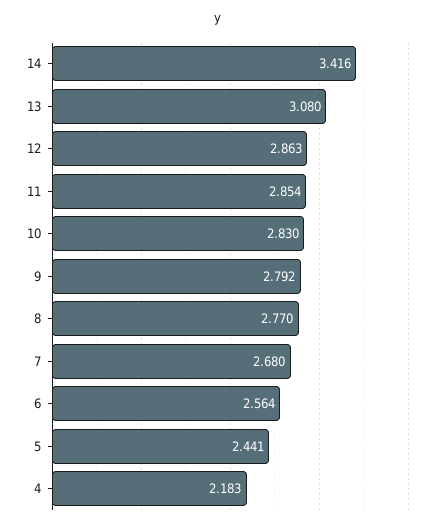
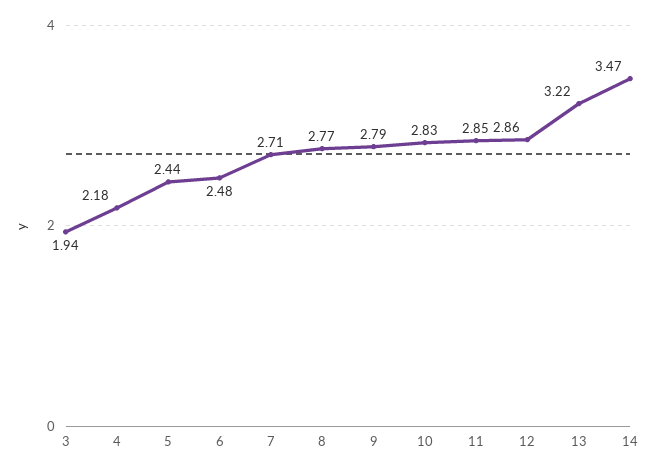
14: 3.416 -> 3.47
13: 3.08 -> 3.22
7: 2.68 -> 2.71
6: 2.564 -> 2.48
3: none -> 1.94

